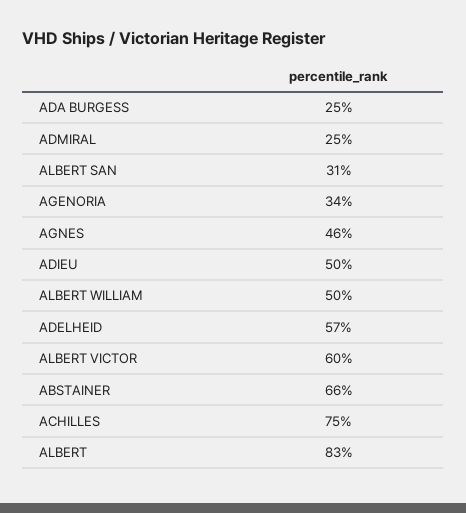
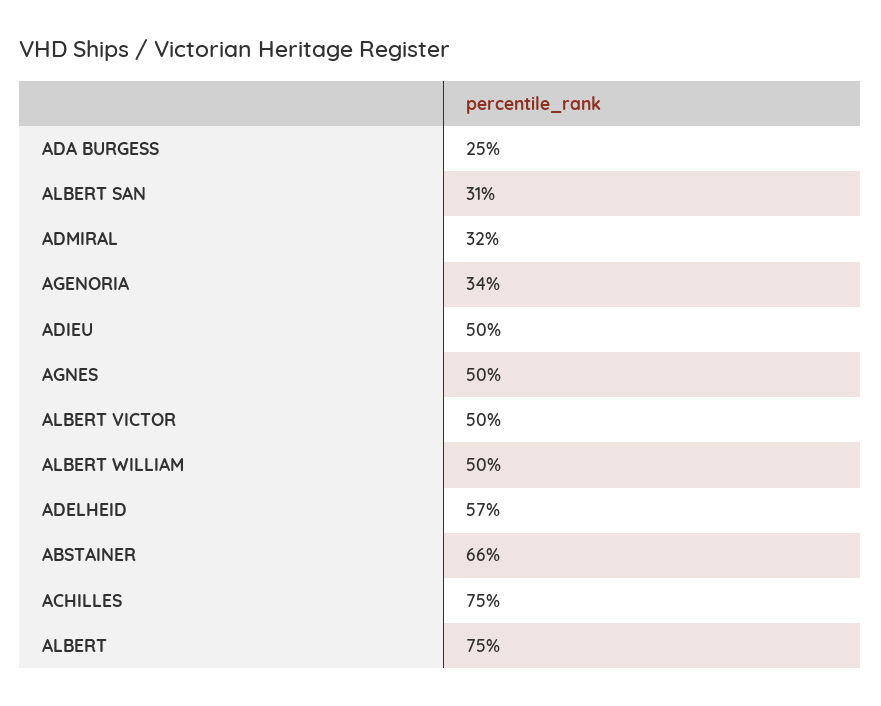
ADMIRAL: 25 -> 32
AGNES: 46 -> 50
ALBERT VICTOR: 60 -> 50
ALBERT: 83 -> 75

